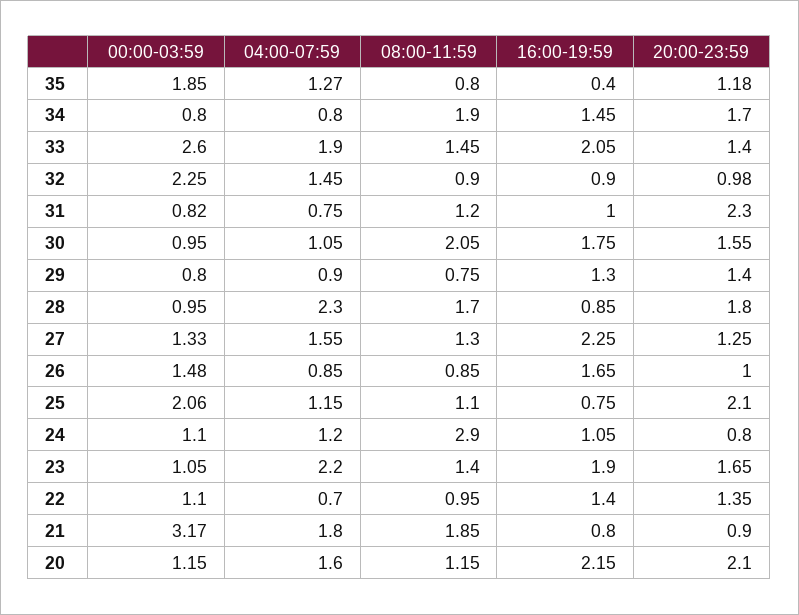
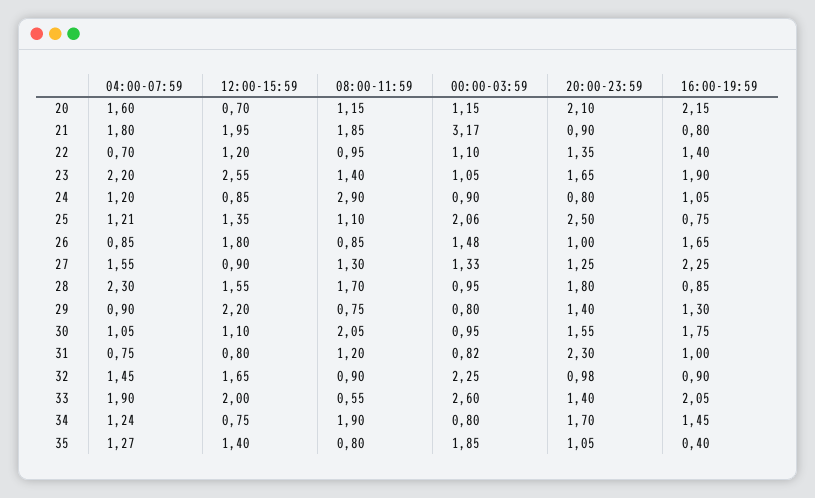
20:00-23:59, 35: 1.18 -> 1.05
04:00-07:59, 34: 0.8 -> 1.24
08:00-11:59, 33: 1.45 -> 0.55
04:00-07:59, 25: 1.15 -> 1.21
20:00-23:59, 25: 2.1 -> 2.5
00:00-03:59, 24: 1.1 -> 0.9
12:00-15:59, 20: none -> 0.7
12:00-15:59, 21: none -> 1.95
12:00-15:59, 22: none -> 1.2
12:00-15:59, 23: none -> 2.55
12:00-15:59, 24: none -> 0.85
12:00-15:59, 25: none -> 1.35
12:00-15:59, 26: none -> 1.8
12:00-15:59, 27: none -> 0.9
12:00-15:59, 28: none -> 1.55
12:00-15:59, 29: none -> 2.2
12:00-15:59, 30: none -> 1.1
12:00-15:59, 31: none -> 0.8
12:00-15:59, 32: none -> 1.65
12:00-15:59, 33: none -> 2
12:00-15:59, 34: none -> 0.75
12:00-15:59, 35: none -> 1.4

